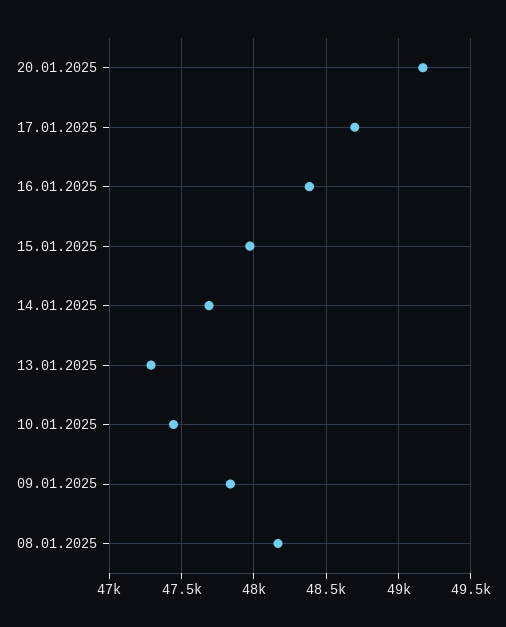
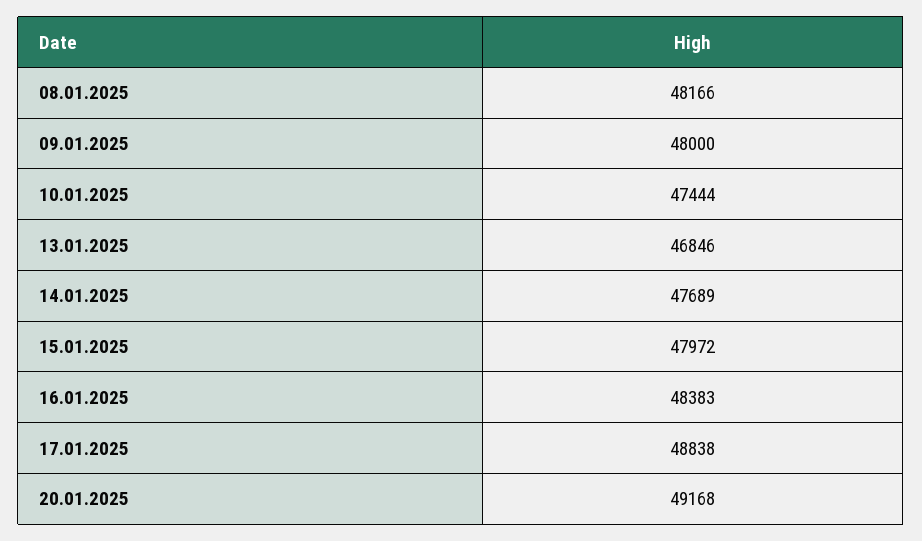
17.01.2025: 48700 -> 48838
13.01.2025: 47300 -> 46846
09.01.2025: 47850 -> 48000

